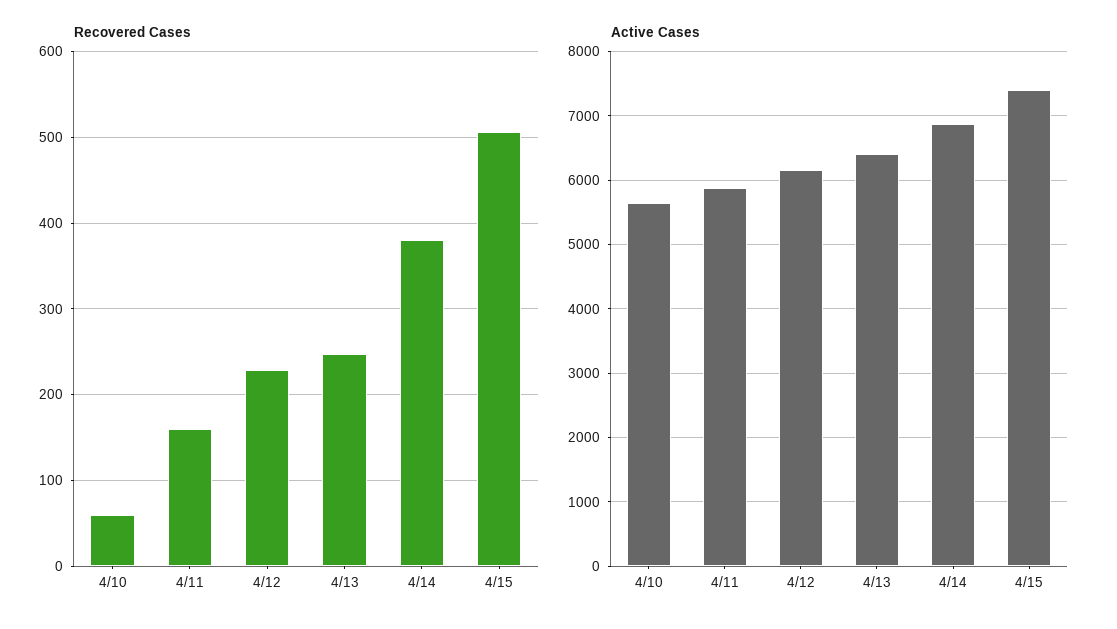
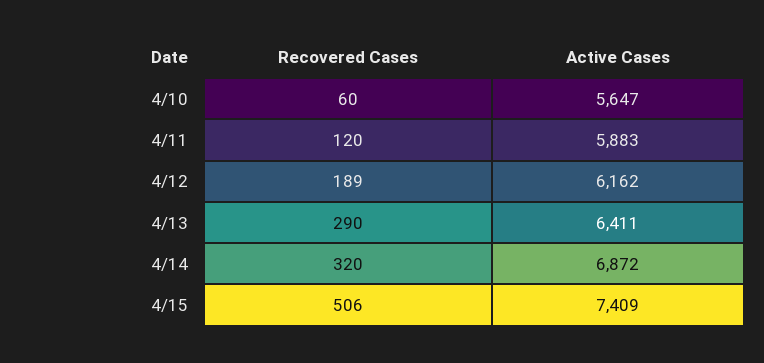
Recovered Cases, 4/11: 160 -> 120
Recovered Cases, 4/12: 230 -> 189
Recovered Cases, 4/13: 250 -> 290
Recovered Cases, 4/14: 380 -> 320

